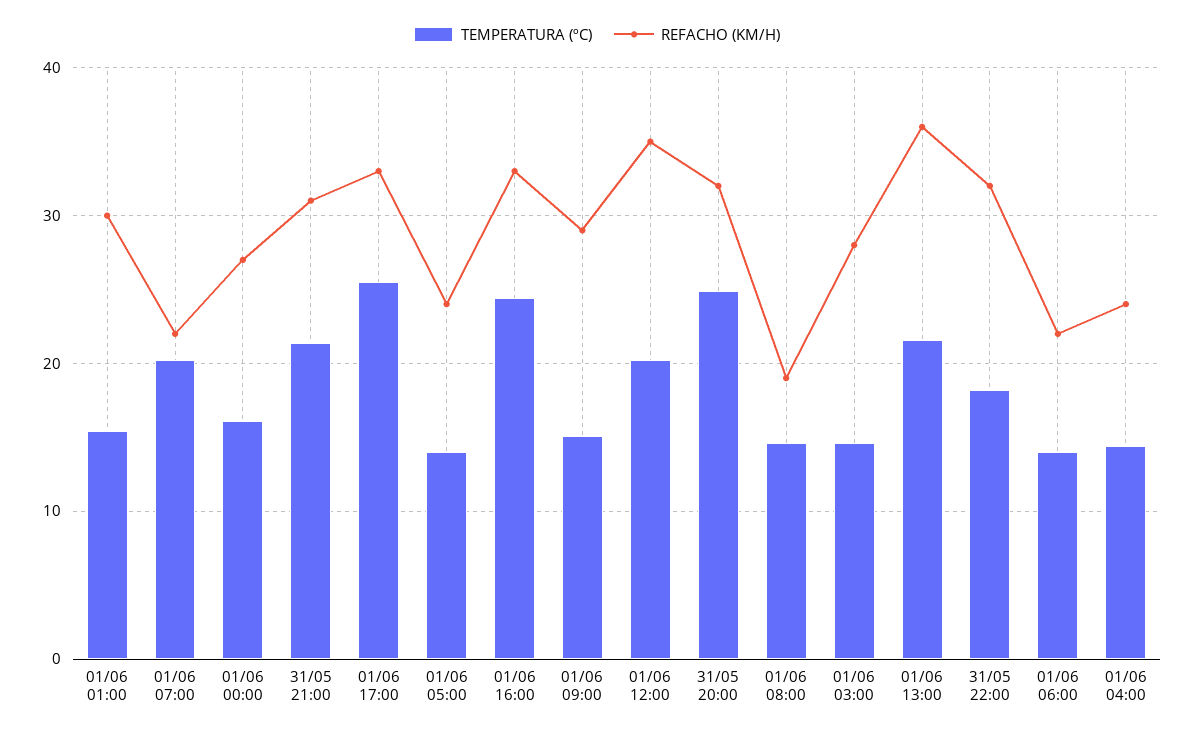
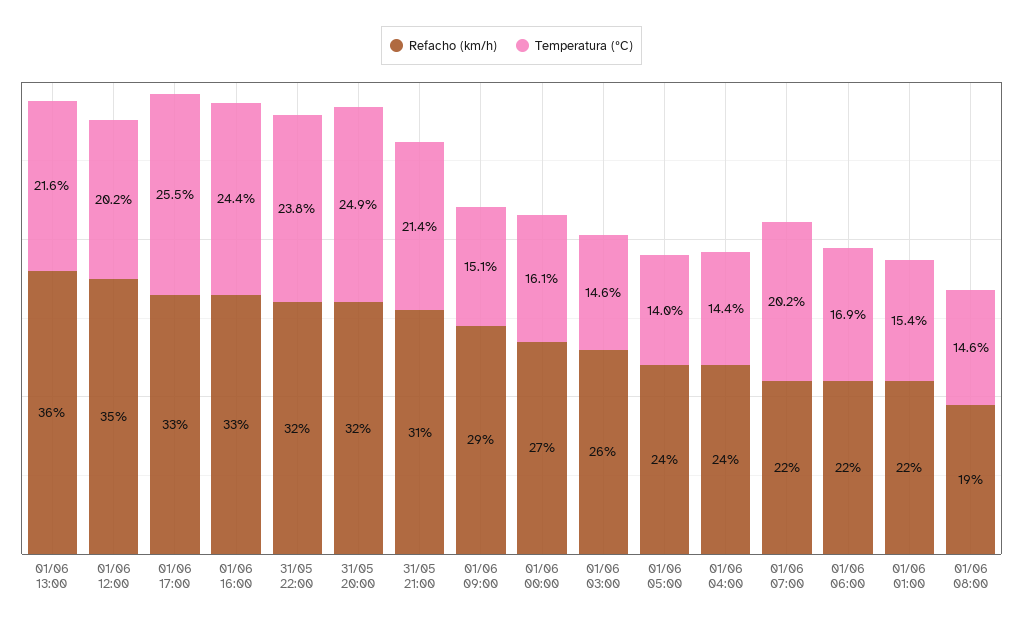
REFACHO (KM/H), 01/06 01:00: 30 -> 22
REFACHO (KM/H), 01/06 03:00: 28 -> 26
TEMPERATURA (ºC), 31/05 22:00: 18 -> 23.8
TEMPERATURA (ºC), 01/06 06:00: 14 -> 16.9

